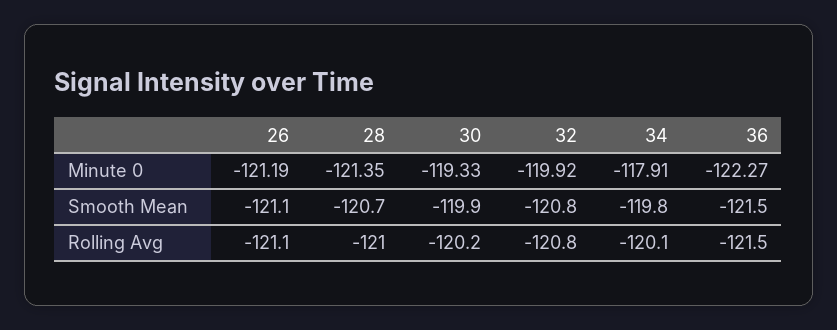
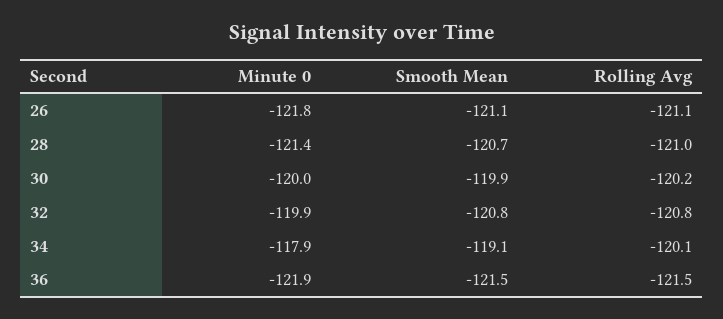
26, Minute 0: -121.19 -> -121.8
30, Minute 0: -119.33 -> -120
36, Minute 0: -122.27 -> -121.9
34, Smooth Mean: -119.8 -> -119.1

